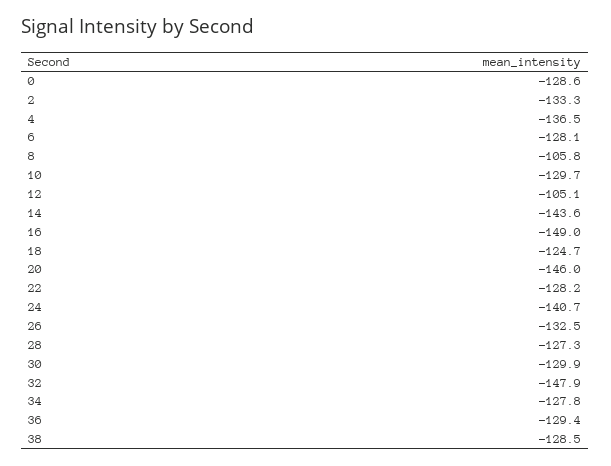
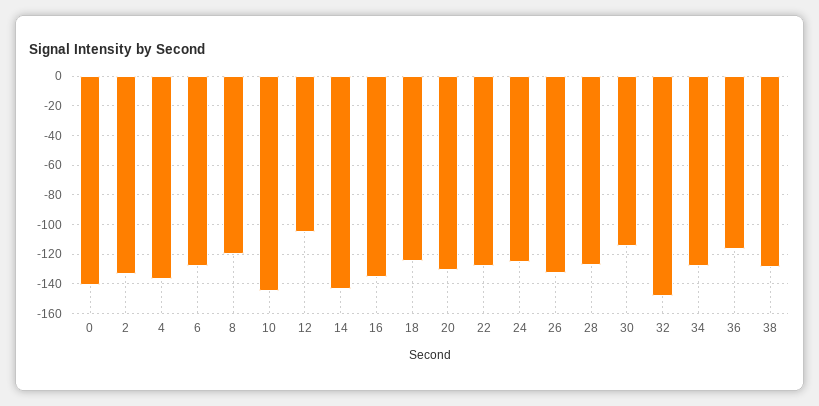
0: -128.6 -> -140
8: -105.8 -> -120
10: -129.7 -> -145
16: -149 -> -135
20: -146 -> -130
24: -140.7 -> -125
30: -129.9 -> -115
36: -129.4 -> -115

